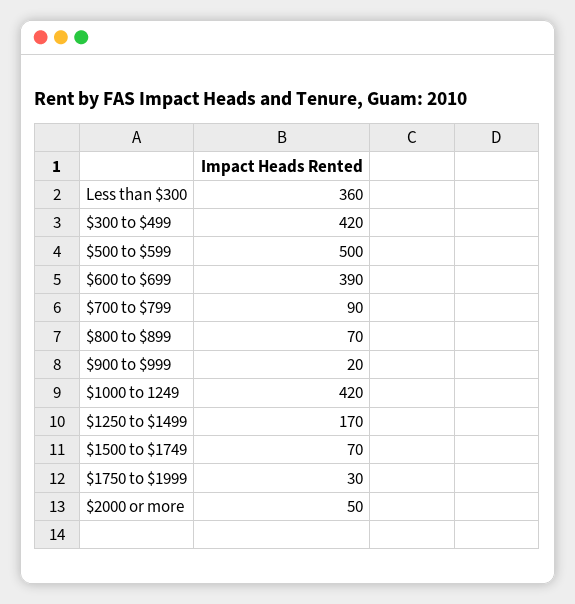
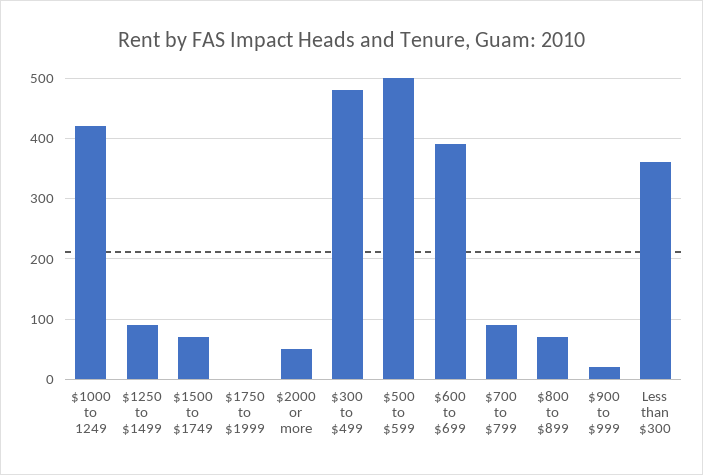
$300 to $499: 420 -> 480
$1250 to $1499: 170 -> 90
$1750 to $1999: 30 -> 0

